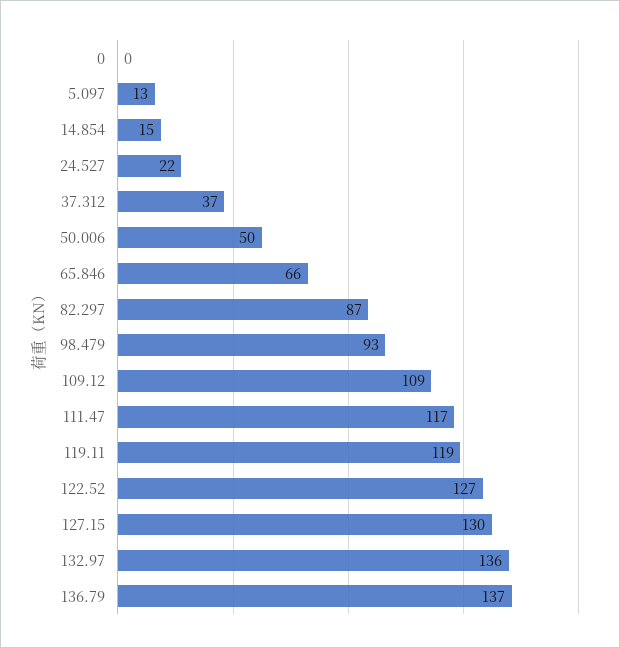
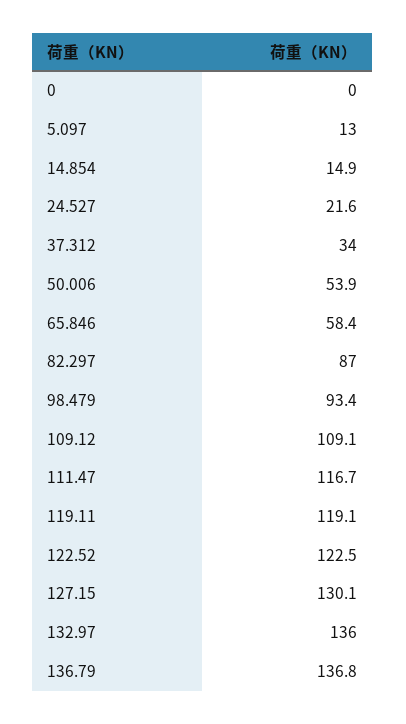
37.312: 37 -> 34
50.006: 50 -> 53.9
65.846: 66 -> 58.4
122.52: 127 -> 122.5

